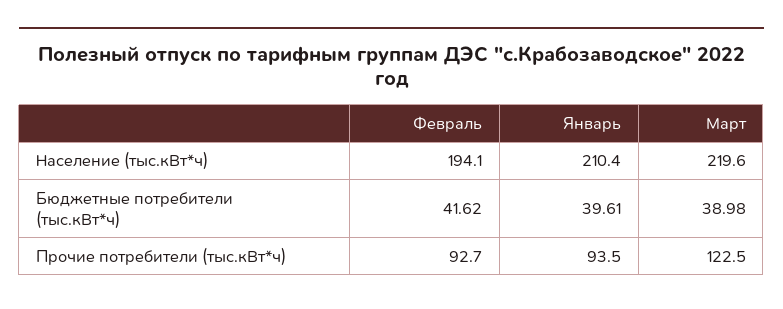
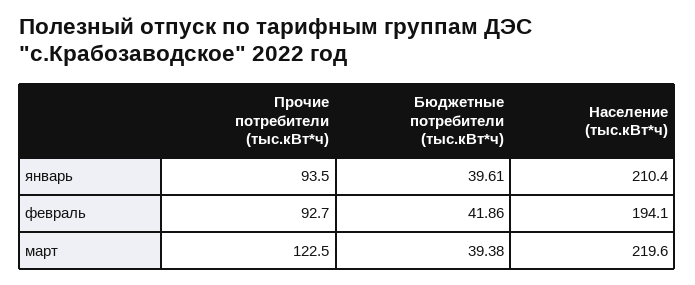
Февраль, Бюджетные потребители (тыс.кВт*ч): 41.62 -> 41.86
Март, Бюджетные потребители (тыс.кВт*ч): 38.98 -> 39.38

